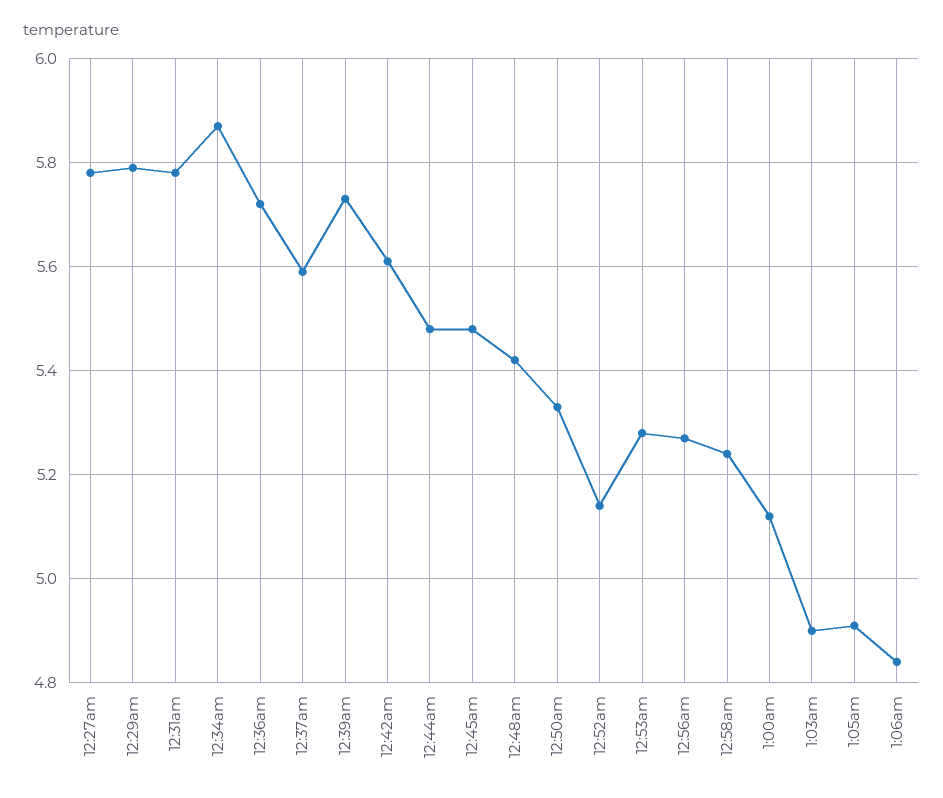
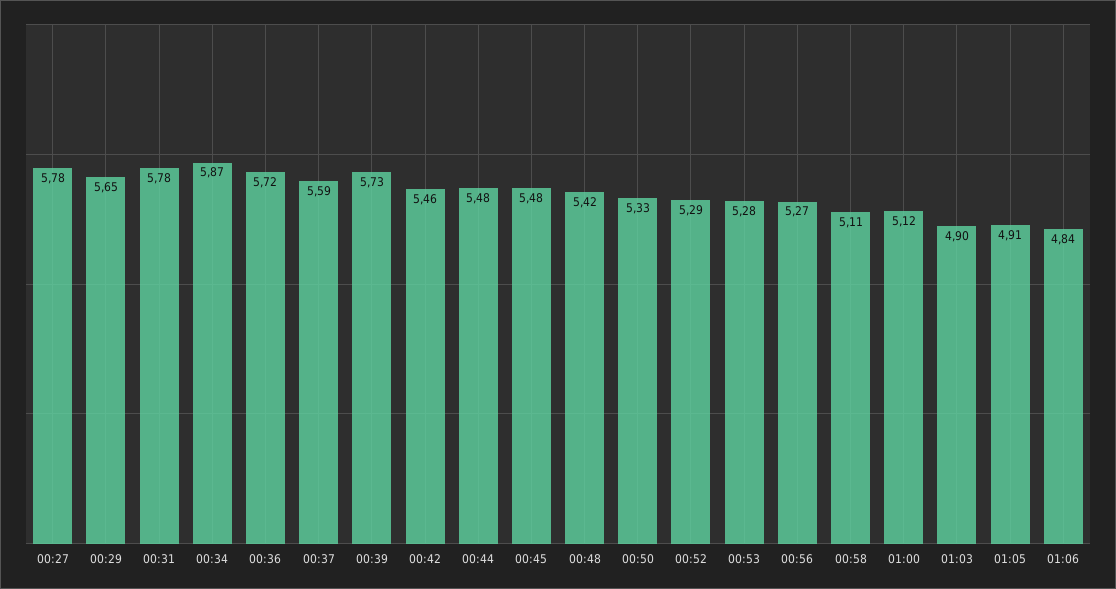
12:29am: 5.8 -> 5.65
12:42am: 5.6 -> 5.46
12:52am: 5.15 -> 5.29
12:58am: 5.25 -> 5.11

